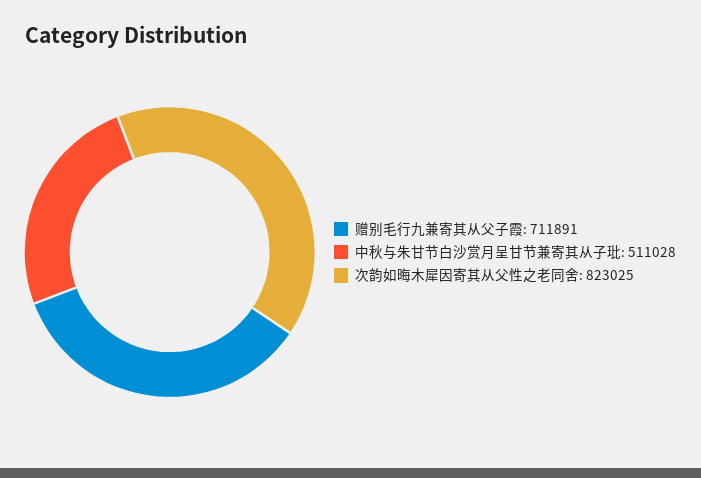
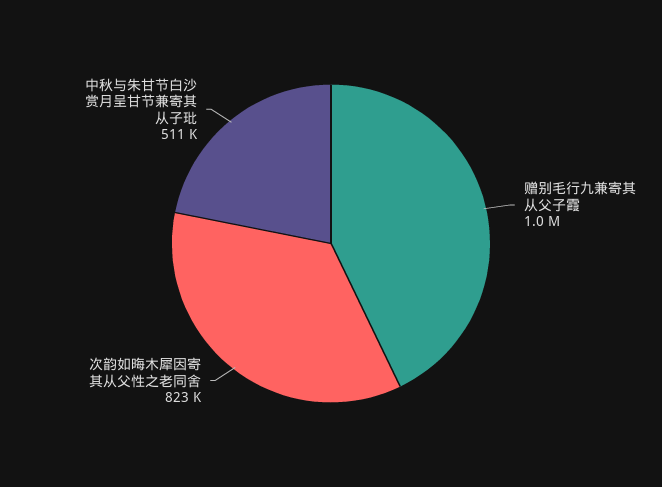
赠别毛行九兼寄其从父子霞: 711891 -> 1000000

